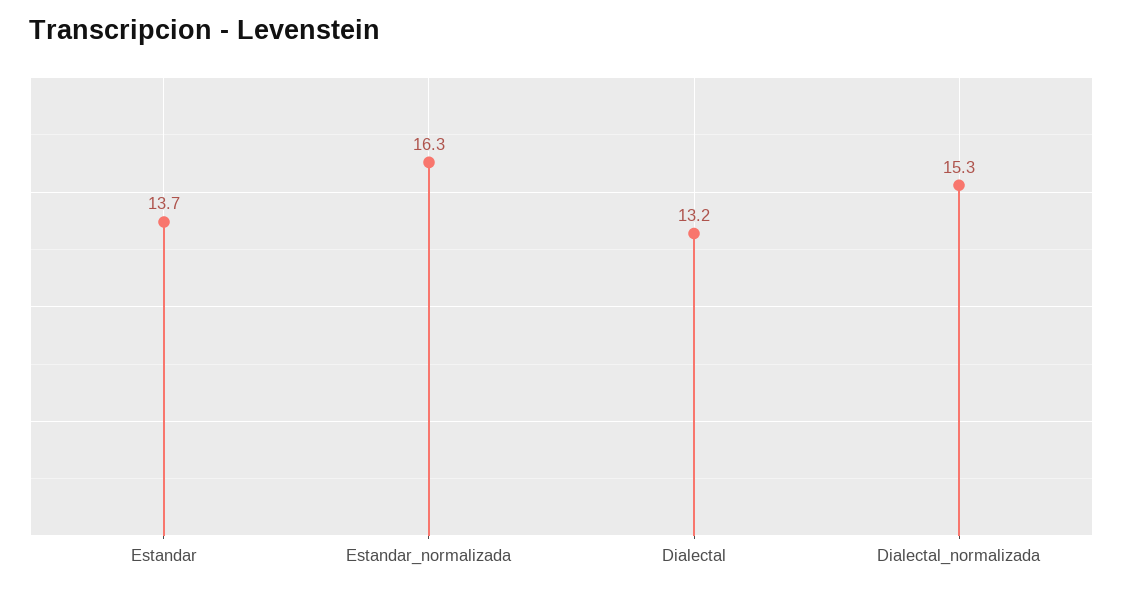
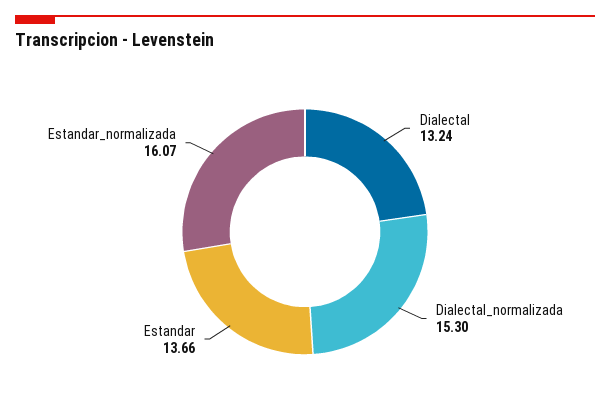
Estandar_normalizada: 16.3 -> 16.07

